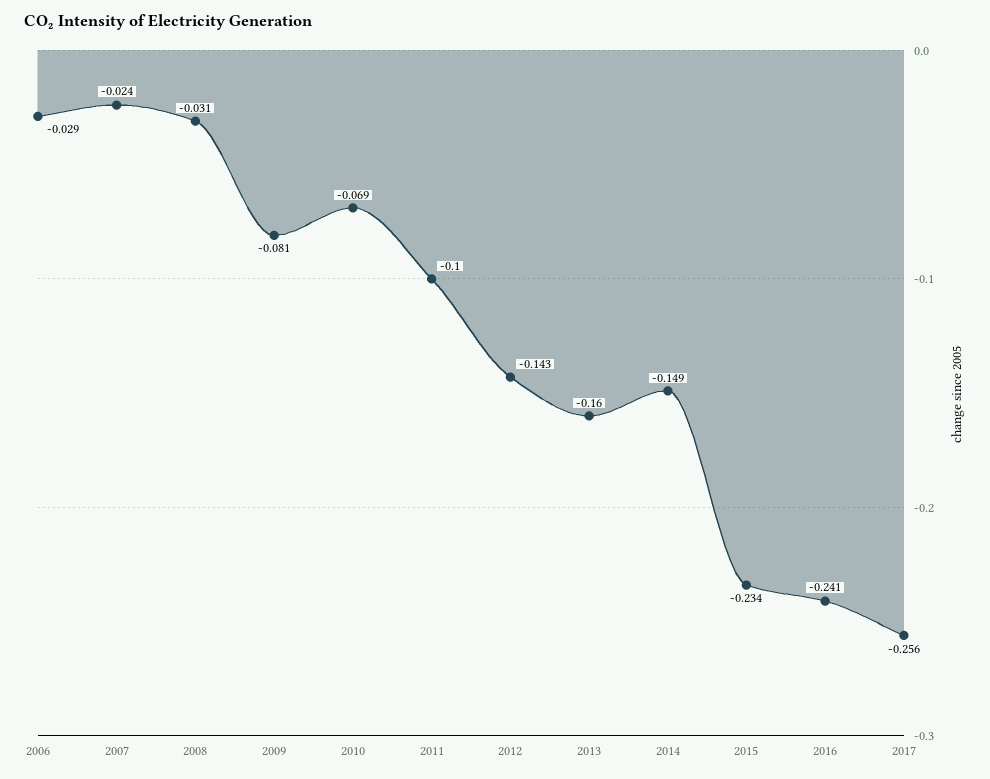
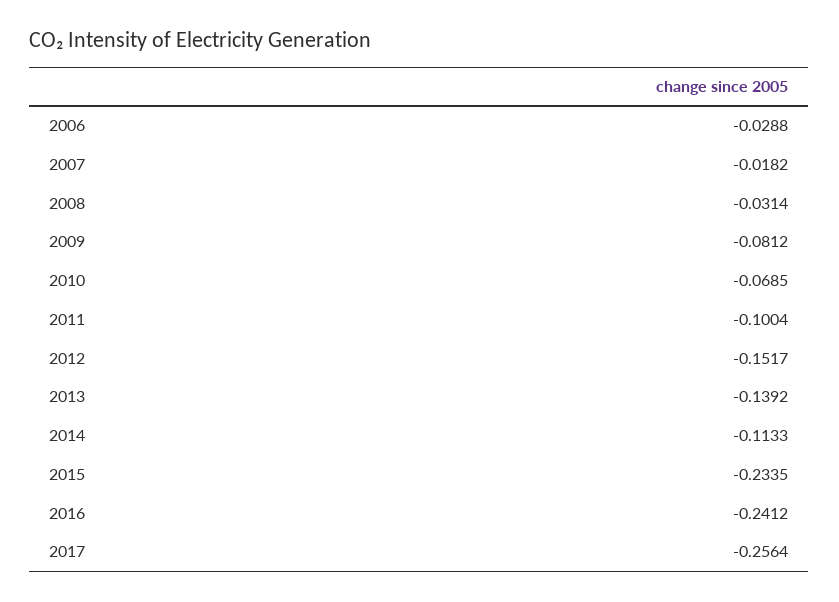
2007: -0.024 -> -0.0182
2012: -0.143 -> -0.1517
2013: -0.16 -> -0.1392
2014: -0.149 -> -0.1133

